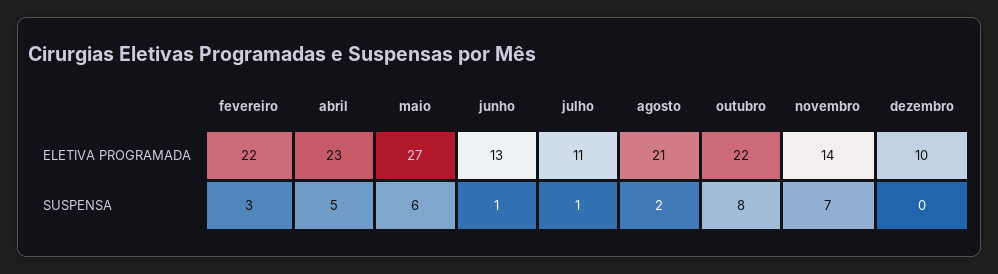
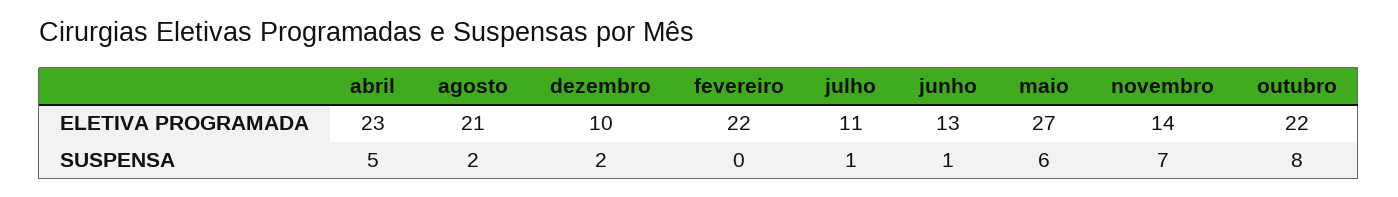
fevereiro, SUSPENSA: 3 -> 0
dezembro, SUSPENSA: 0 -> 2

